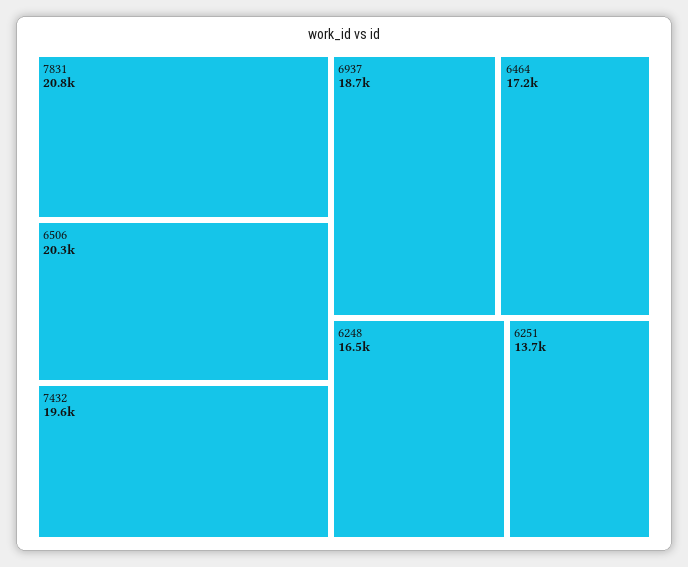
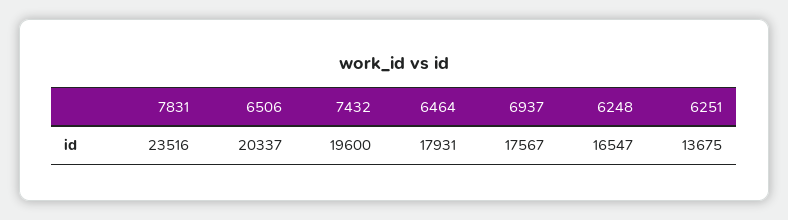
7831: 20800 -> 23516
6937: 18700 -> 17567
6464: 17200 -> 17931

